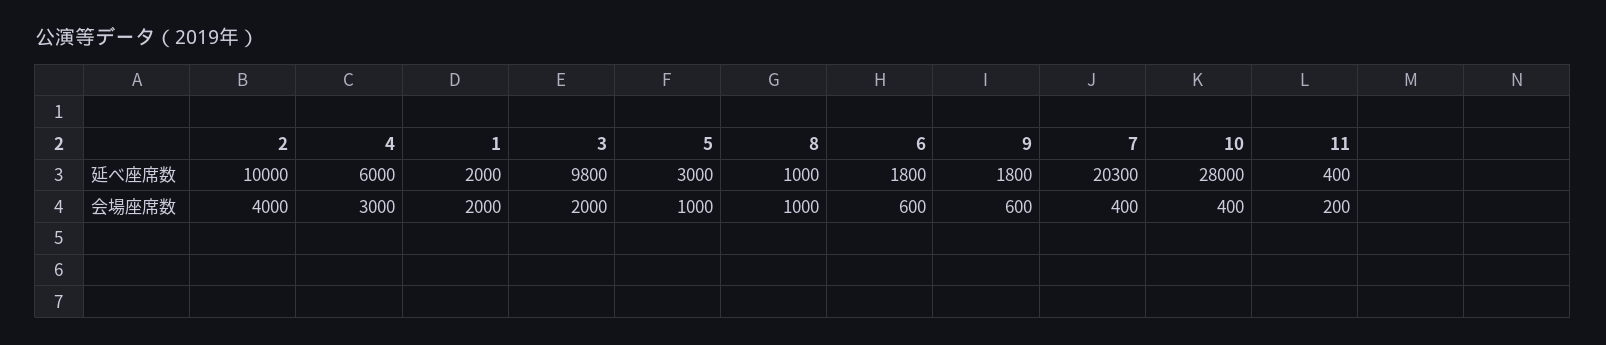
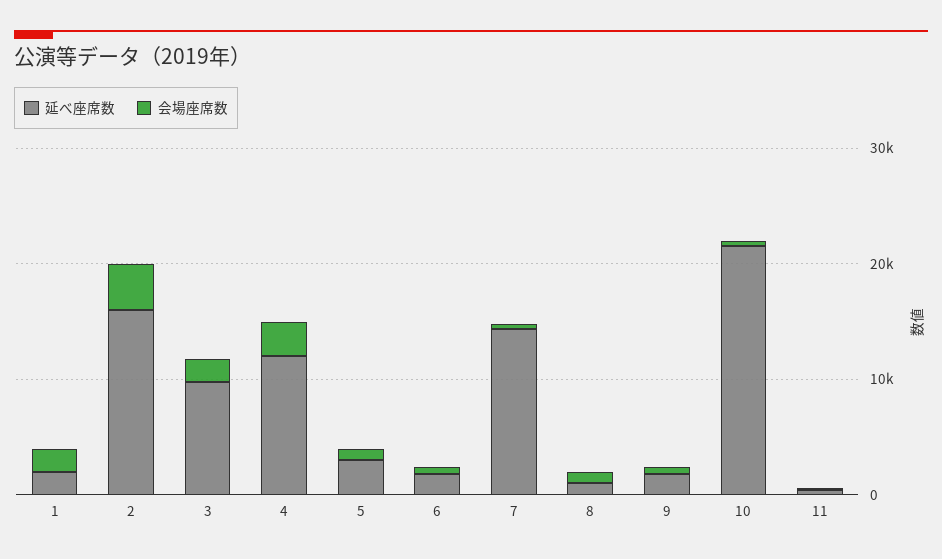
延べ座席数, 2: 10000 -> 16000
延べ座席数, 4: 6000 -> 12000
延べ座席数, 7: 20300 -> 14000
延べ座席数, 10: 28000 -> 22000

